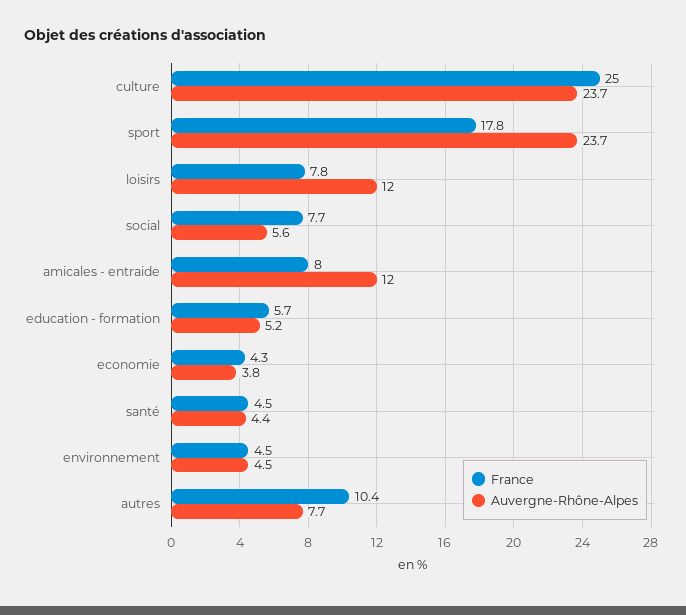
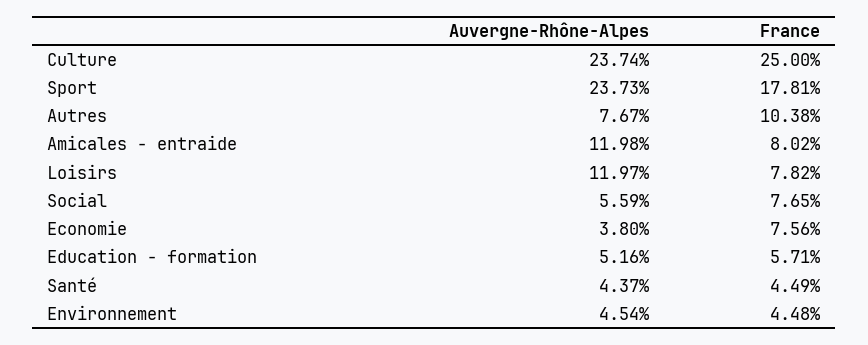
France, economie: 4.3 -> 7.56

